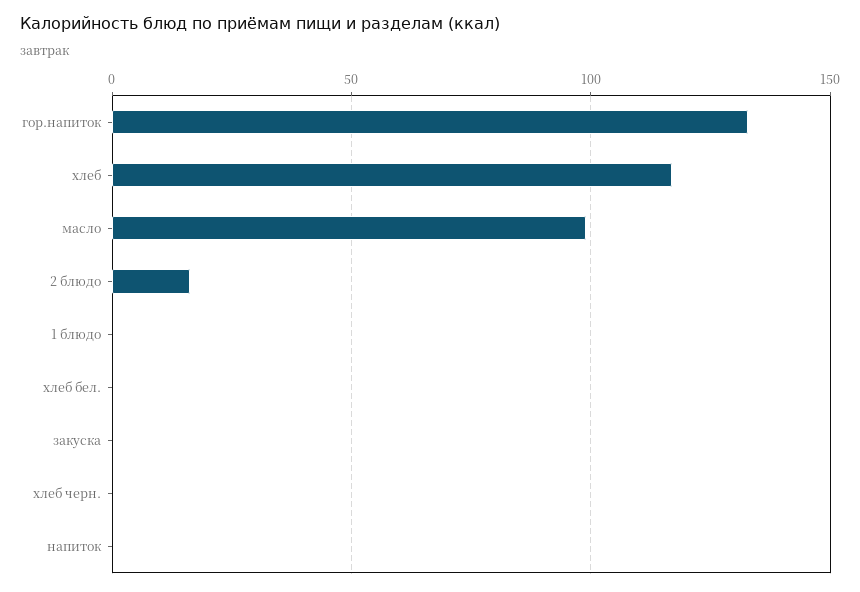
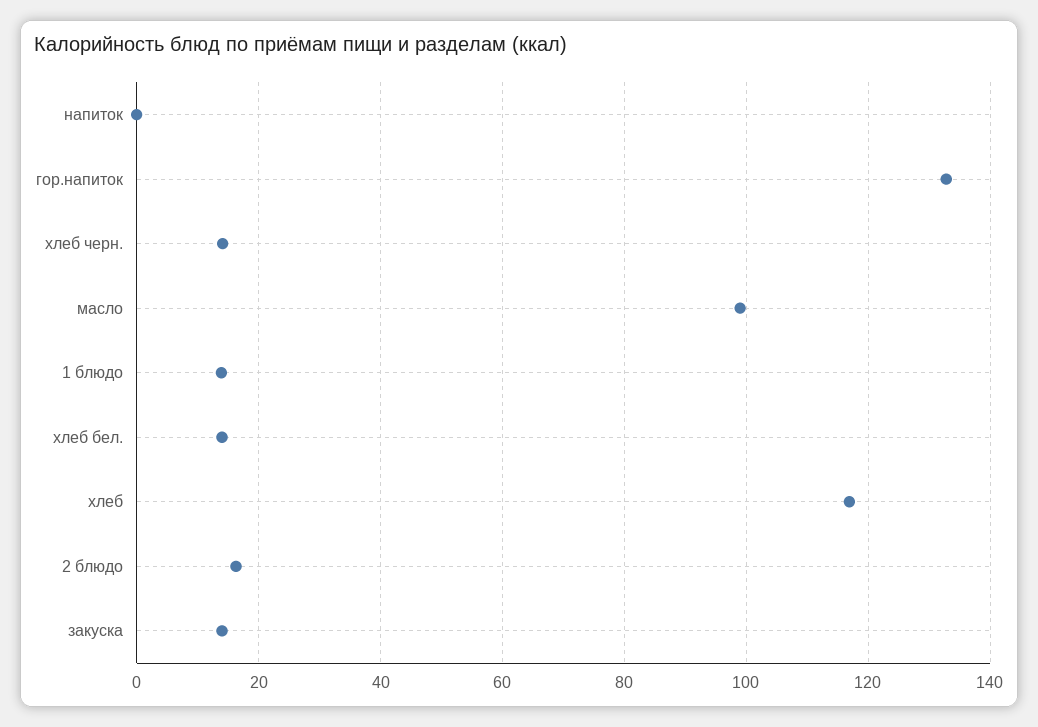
1 блюдо: 0 -> 14
хлеб бел.: 0 -> 14
закуска: 0 -> 14
хлеб черн.: 0 -> 14

